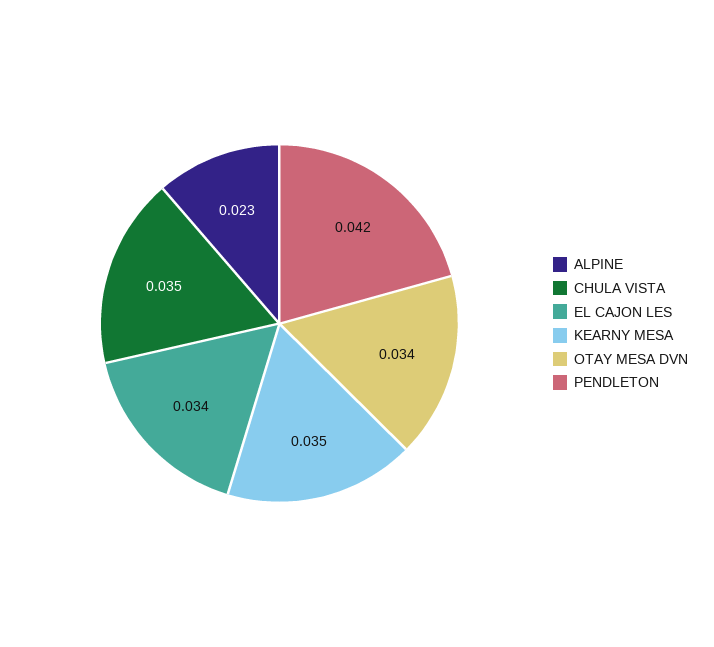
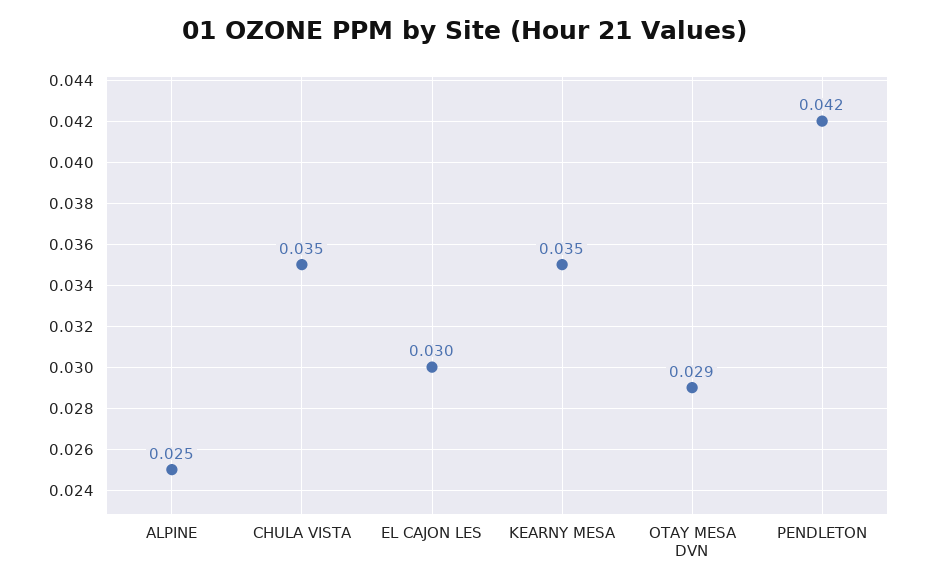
ALPINE: 0.023 -> 0.025
EL CAJON LES: 0.034 -> 0.03
OTAY MESA DVN: 0.034 -> 0.029

